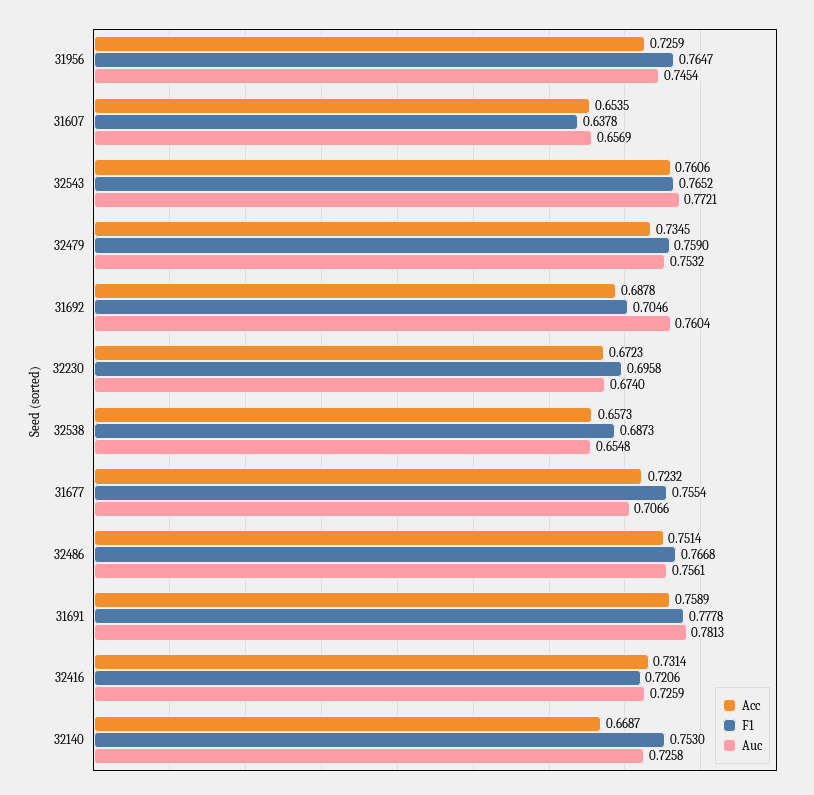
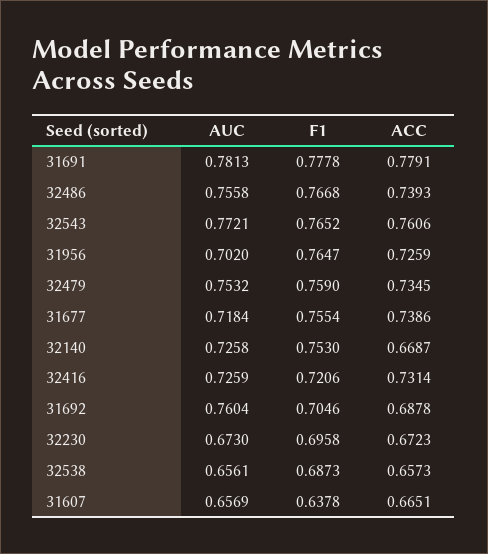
Auc, 31956: 0.7454 -> 0.702
Acc, 31607: 0.6535 -> 0.6651
Auc, 32230: 0.674 -> 0.673
Auc, 32538: 0.6548 -> 0.6561
Acc, 31677: 0.7232 -> 0.7386
Auc, 31677: 0.7066 -> 0.7184
Acc, 32486: 0.7514 -> 0.7393
Auc, 32486: 0.7561 -> 0.7558
Acc, 31691: 0.7589 -> 0.7791

